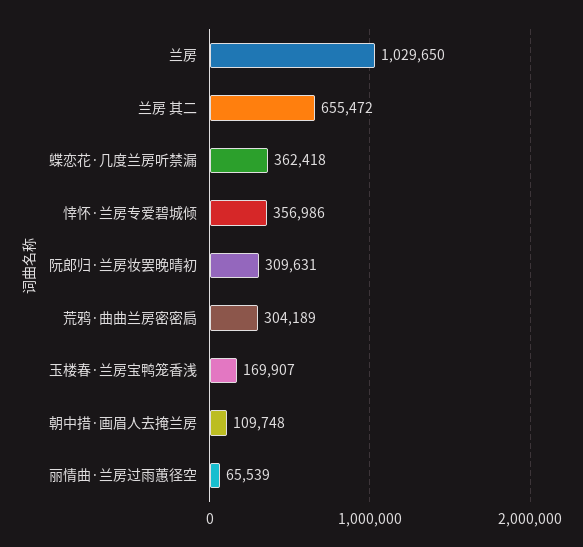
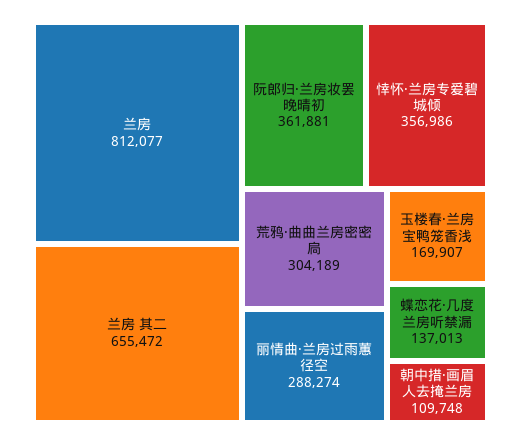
兰房: 1029650 -> 812077
蝶恋花·几度兰房听禁漏: 362418 -> 137013
阮郎归·兰房妆罢晚晴初: 309631 -> 361881
丽情曲·兰房过雨蕙径空: 65539 -> 288274

